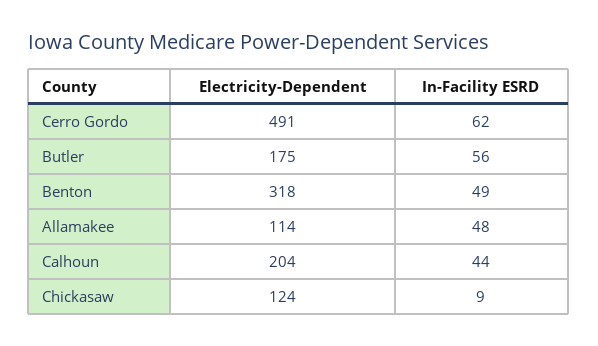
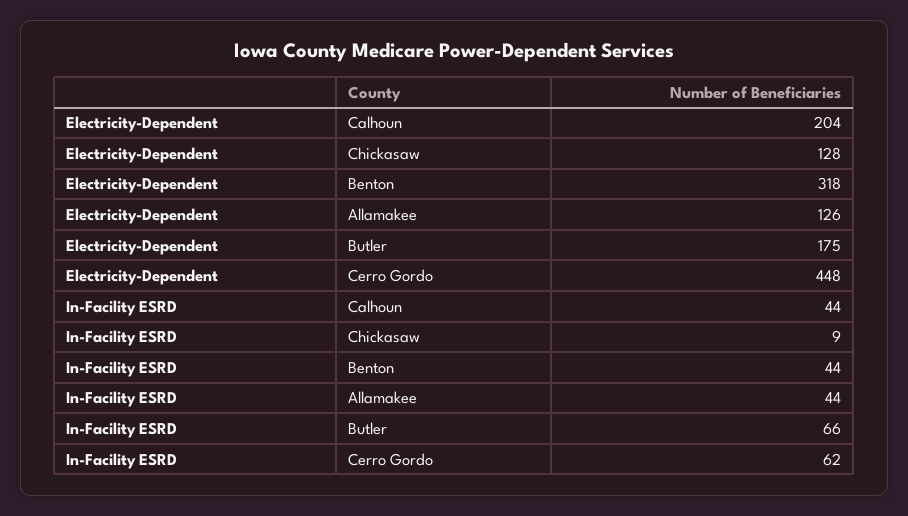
Electricity-Dependent, Cerro Gordo: 491 -> 448
In-Facility ESRD, Butler: 56 -> 66
In-Facility ESRD, Benton: 49 -> 44
Electricity-Dependent, Allamakee: 114 -> 126
In-Facility ESRD, Allamakee: 48 -> 44
Electricity-Dependent, Chickasaw: 124 -> 128

